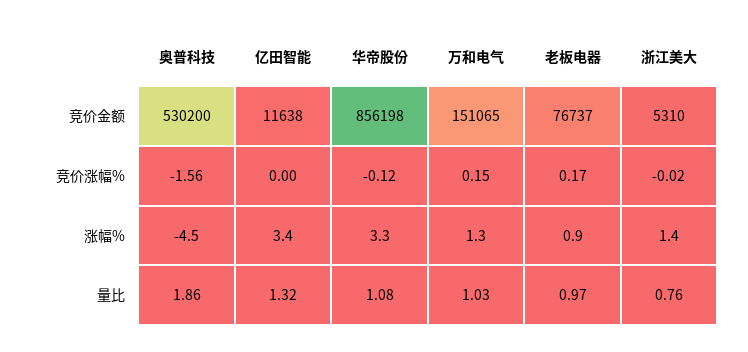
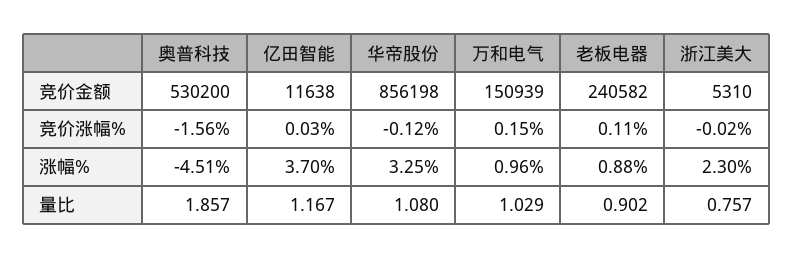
万和电气, 竞价金额: 151065 -> 150939
老板电器, 竞价金额: 76737 -> 240582
亿田智能, 竞价涨幅%: 0 -> 0.03
老板电器, 竞价涨幅%: 0.17 -> 0.11
亿田智能, 涨幅%: 3.4 -> 3.7
万和电气, 涨幅%: 1.3 -> 0.96
浙江美大, 涨幅%: 1.4 -> 2.3
亿田智能, 量比: 1.32 -> 1.167
老板电器, 量比: 0.97 -> 0.902

